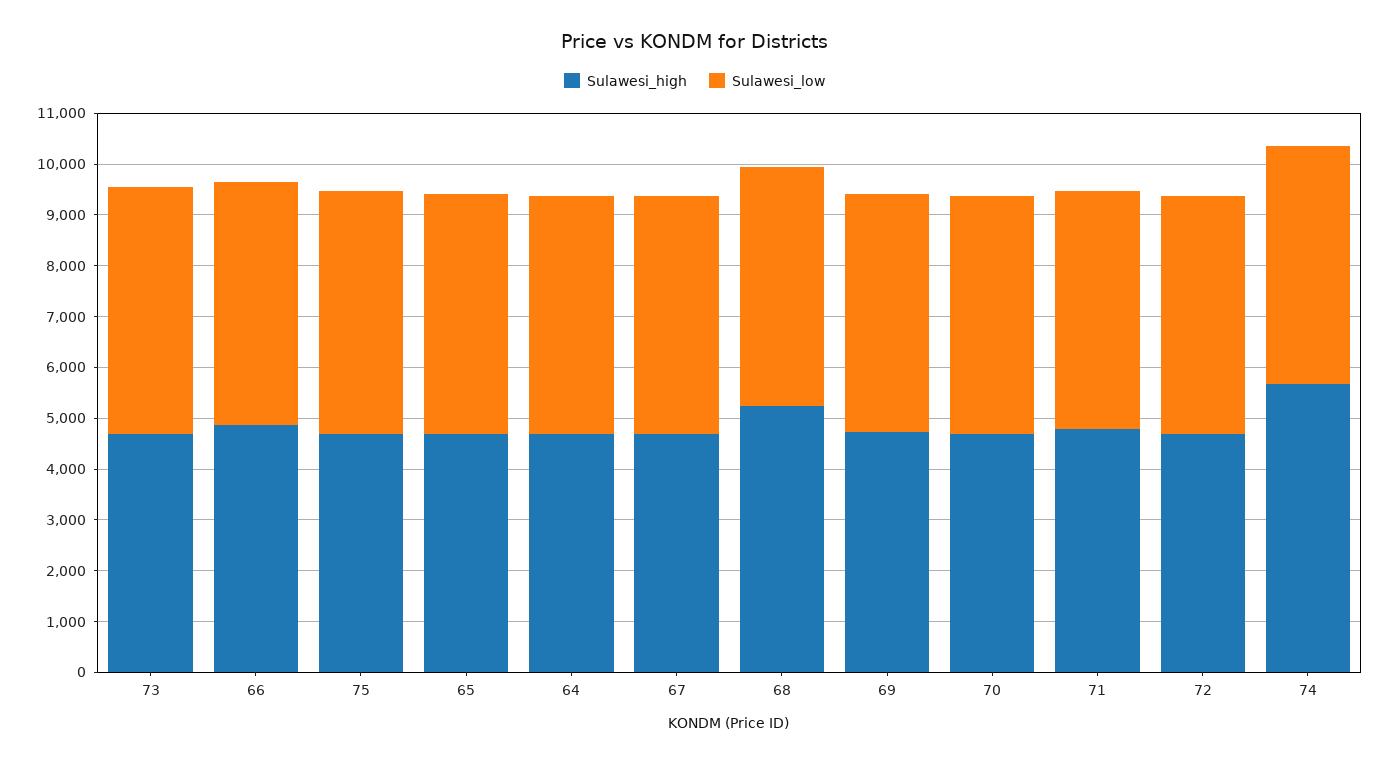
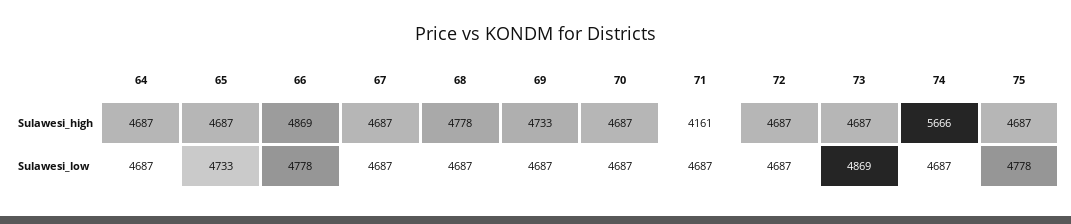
Sulawesi_high, 68: 5200 -> 4778
Sulawesi_high, 71: 4800 -> 4161

